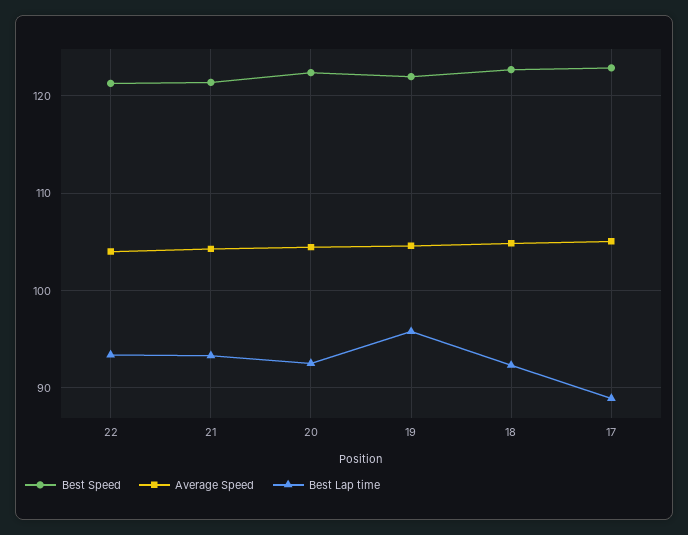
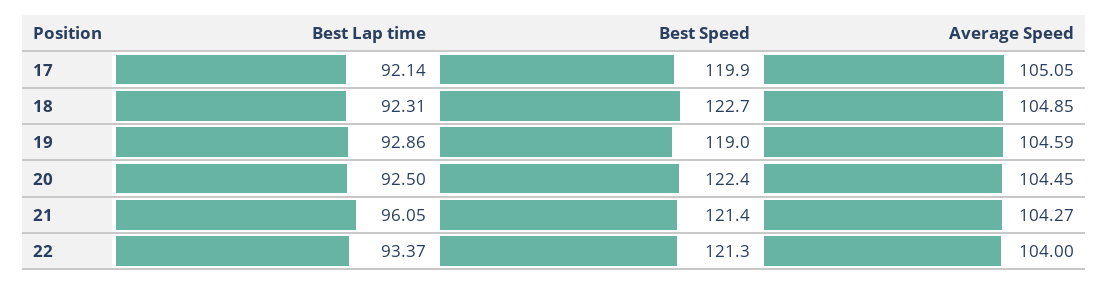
Best Lap time, 21: 93 -> 96.05
Best Speed, 19: 122 -> 119
Best Lap time, 19: 96 -> 92.86
Best Speed, 17: 123 -> 119.9
Best Lap time, 17: 89 -> 92.14

